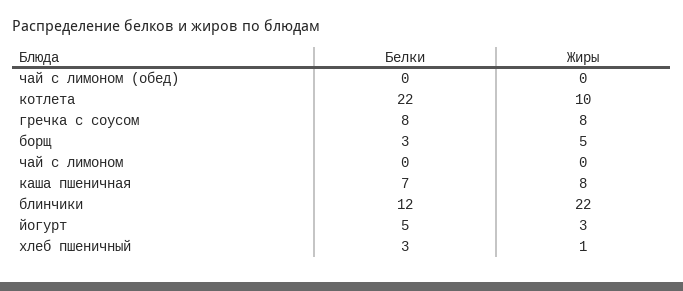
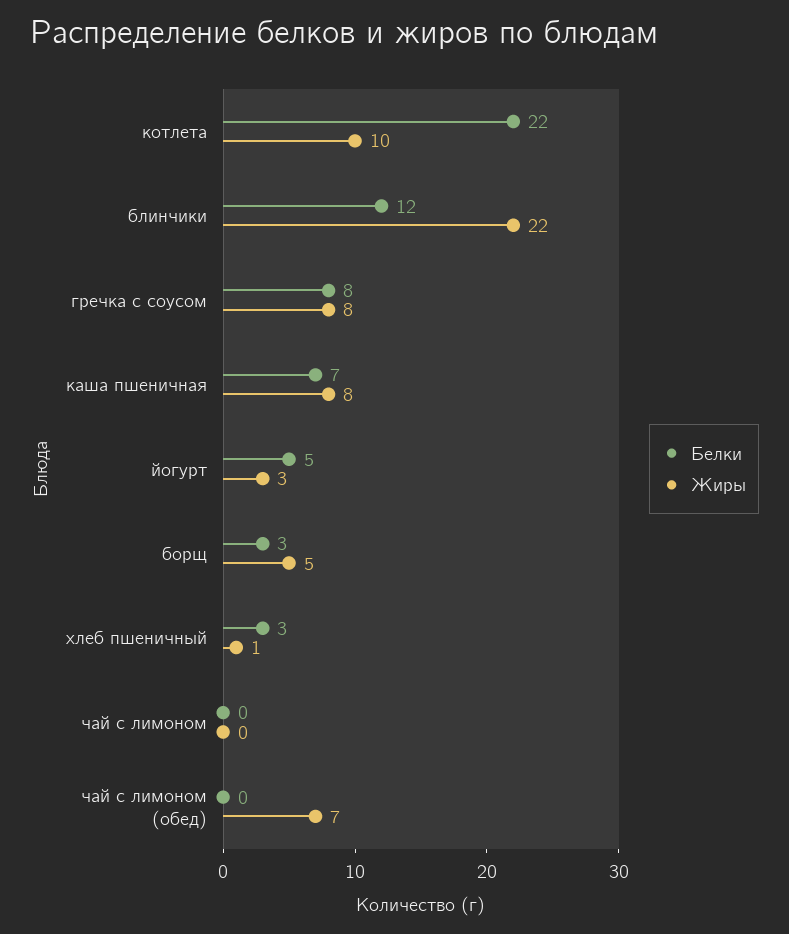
Жиры, чай с лимоном (обед): 0 -> 7

